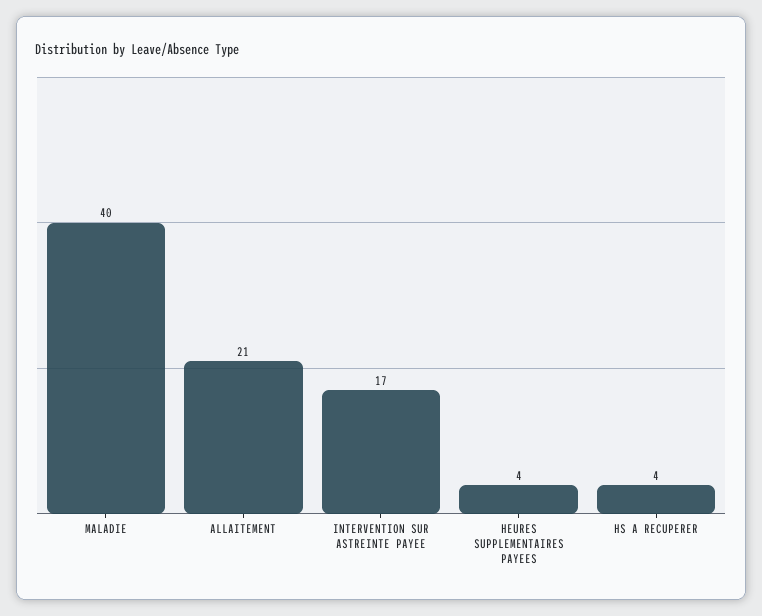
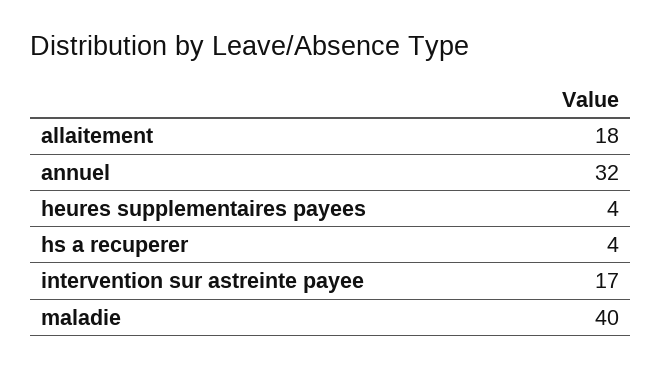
ALLAITEMENT: 21 -> 18
annuel: none -> 32

